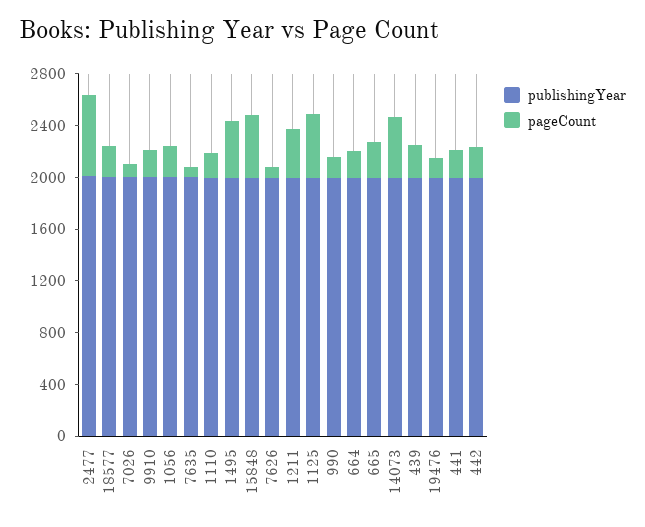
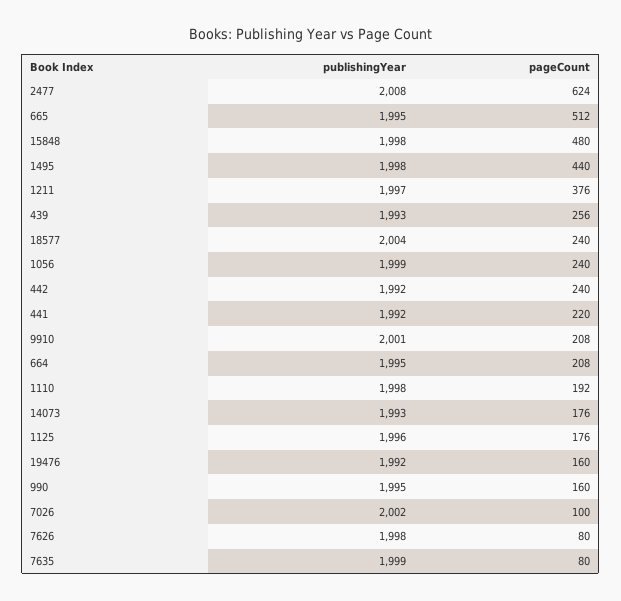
pageCount, 1125: 500 -> 176
pageCount, 665: 300 -> 512
pageCount, 14073: 500 -> 176

